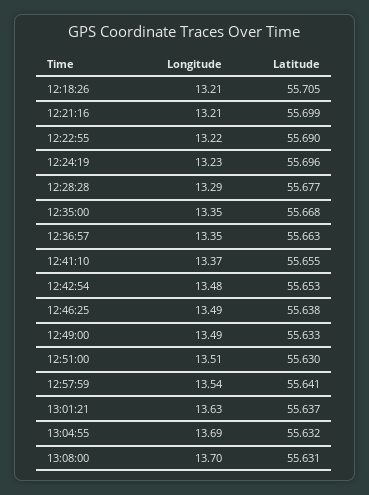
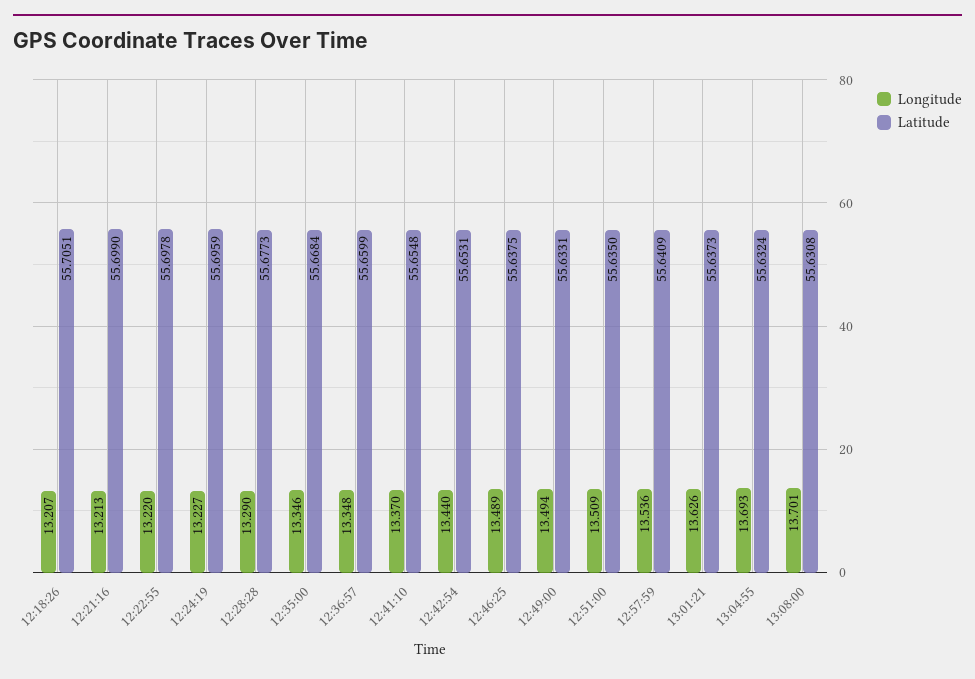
Latitude, 12:22:55: 55.69 -> 55.6978
Latitude, 12:36:57: 55.663 -> 55.6599
Longitude, 12:42:54: 13.48 -> 13.44
Latitude, 12:51:00: 55.63 -> 55.635

